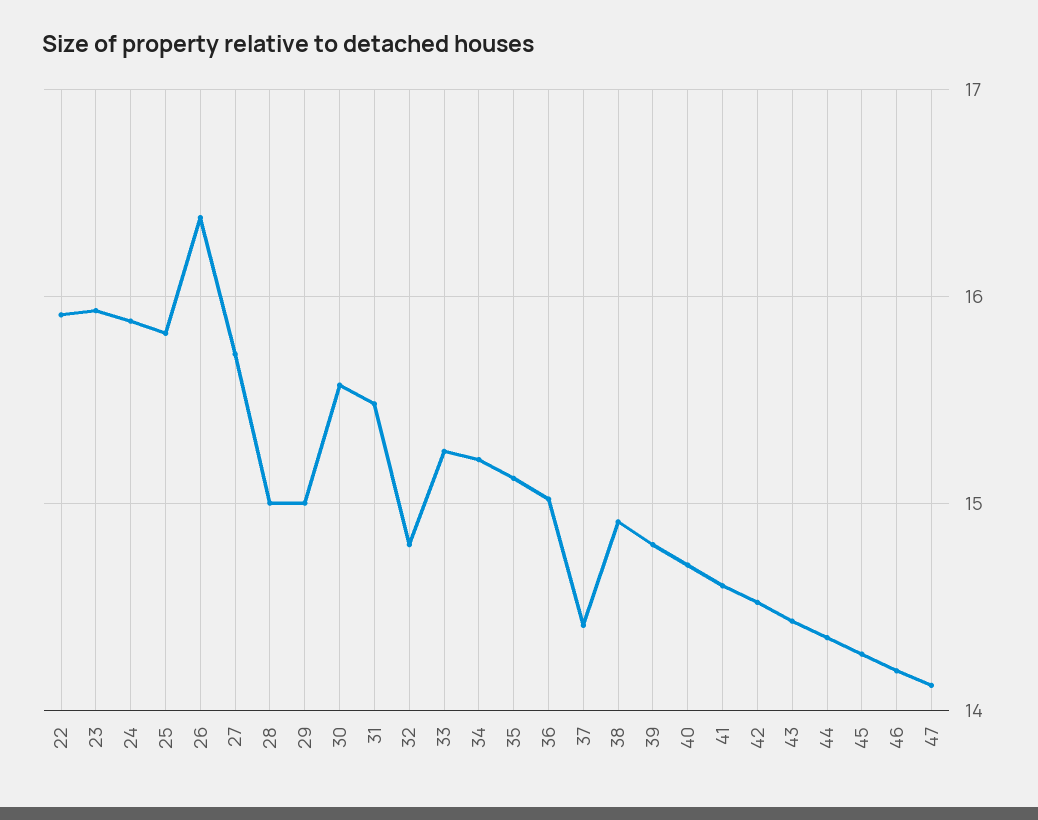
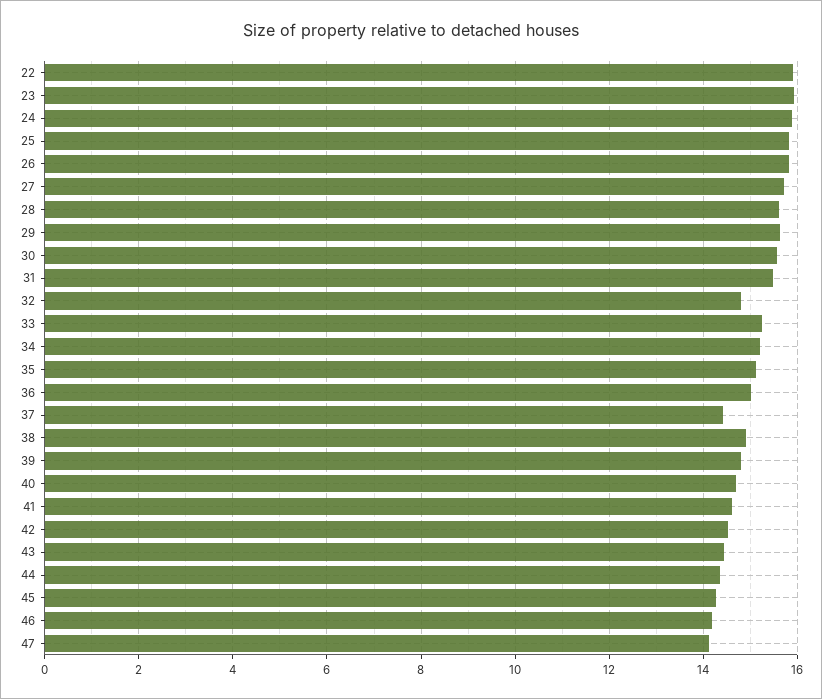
26: 16.4 -> 15.8
28: 15 -> 15.6
29: 15 -> 15.6

